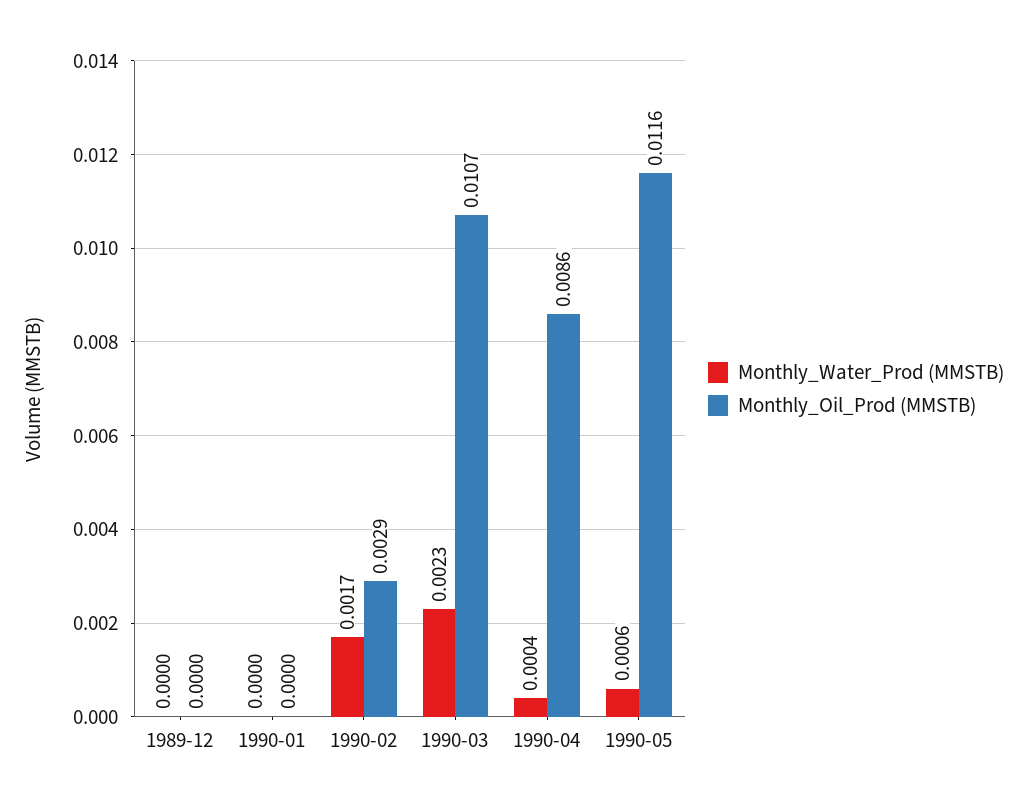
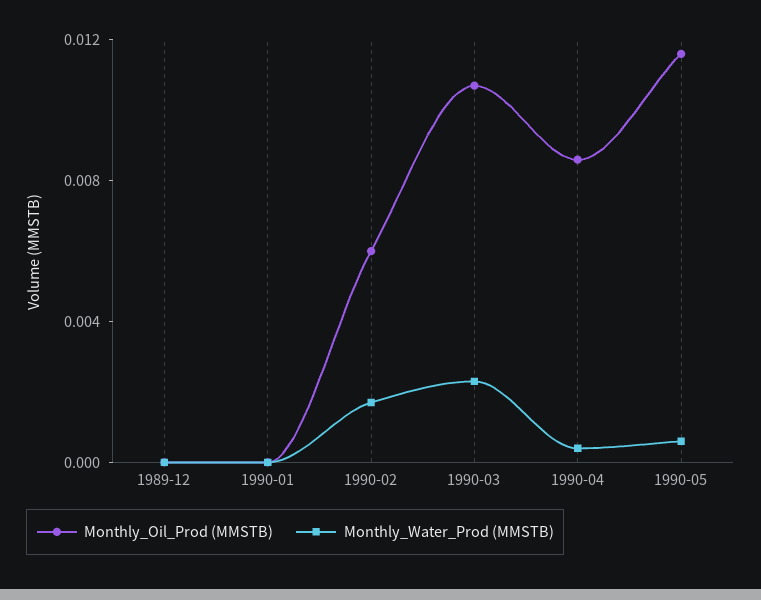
Monthly_Oil_Prod (MMSTB), 1990-02: 0.0029 -> 0.006

